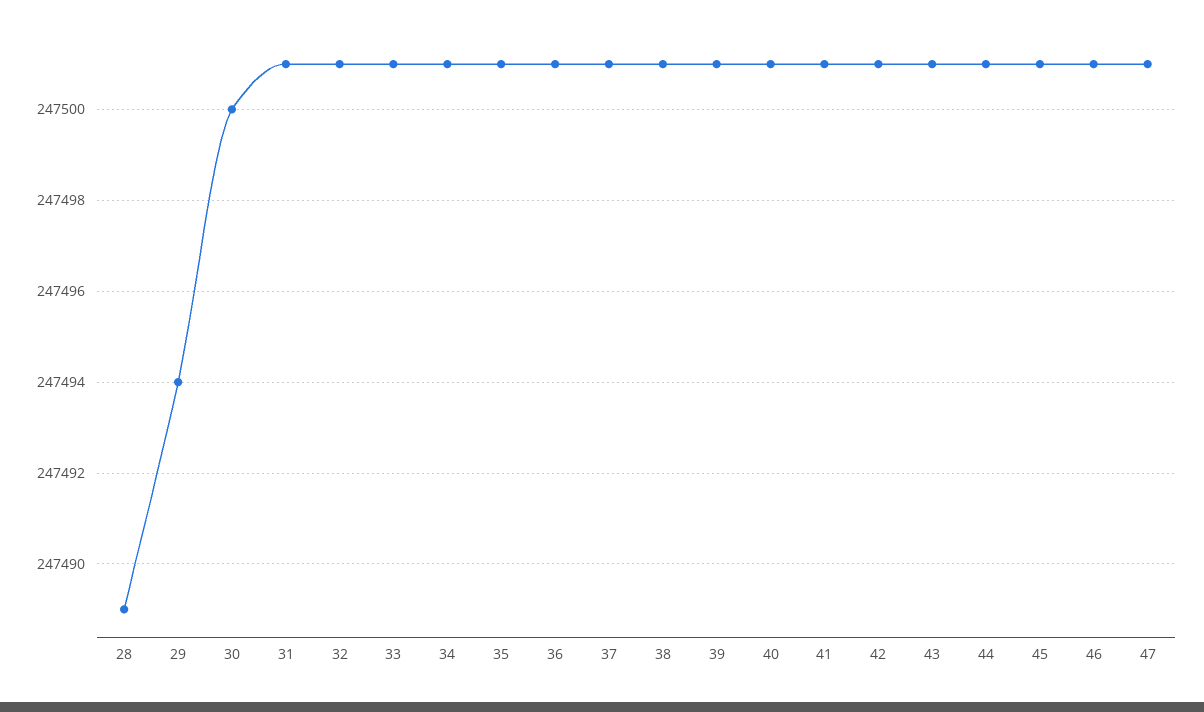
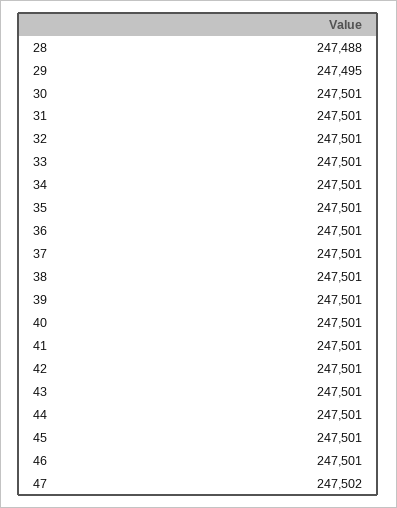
28: 247489 -> 247488
29: 247494 -> 247495
30: 247500 -> 247501
47: 247501 -> 247502

